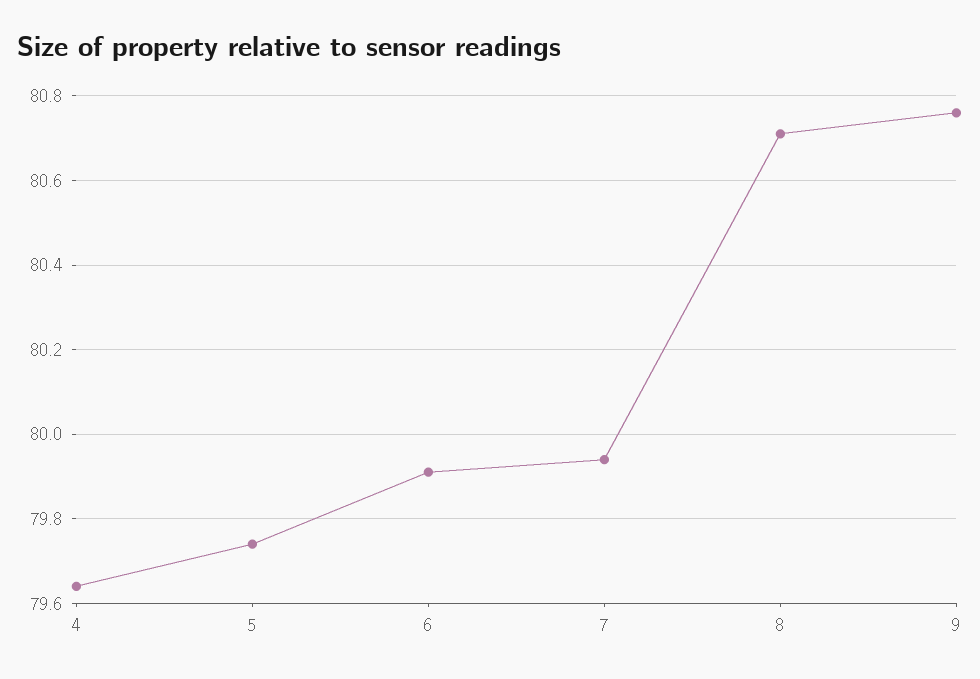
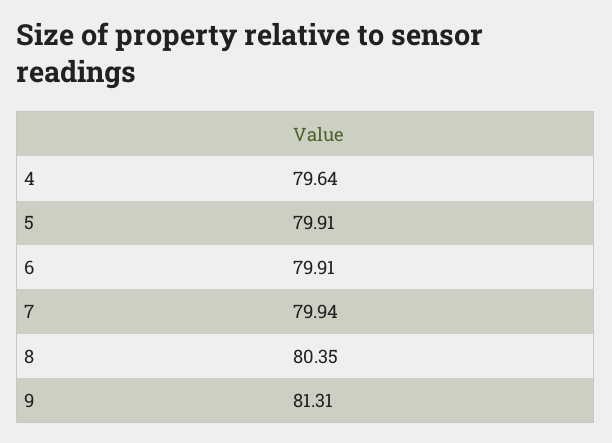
5: 79.75 -> 79.91
8: 80.7 -> 80.35
9: 80.75 -> 81.31

